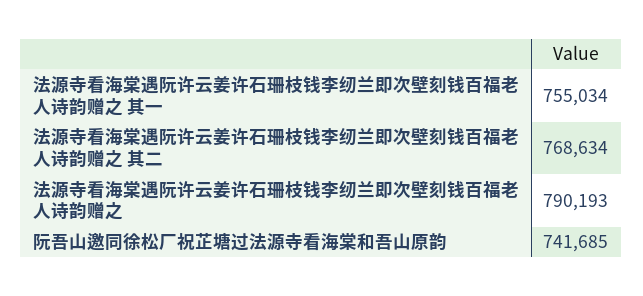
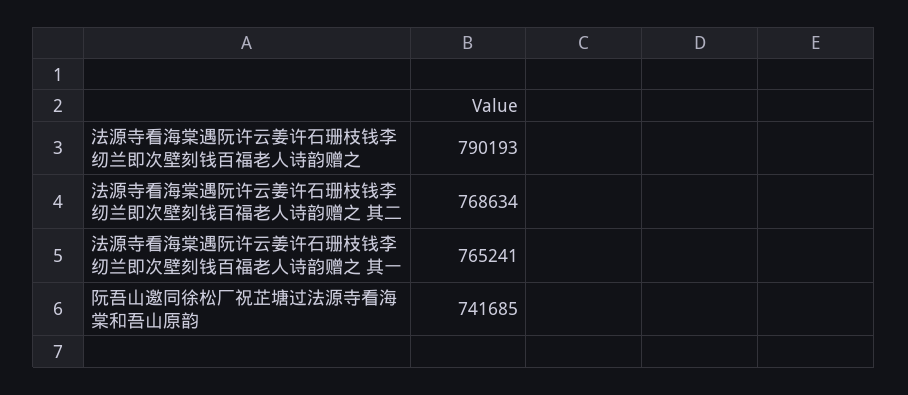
法源寺看海棠遇阮许云姜许石珊枝钱李纫兰即次壁刻钱百福老人诗韵赠之 其一: 755034 -> 765241

